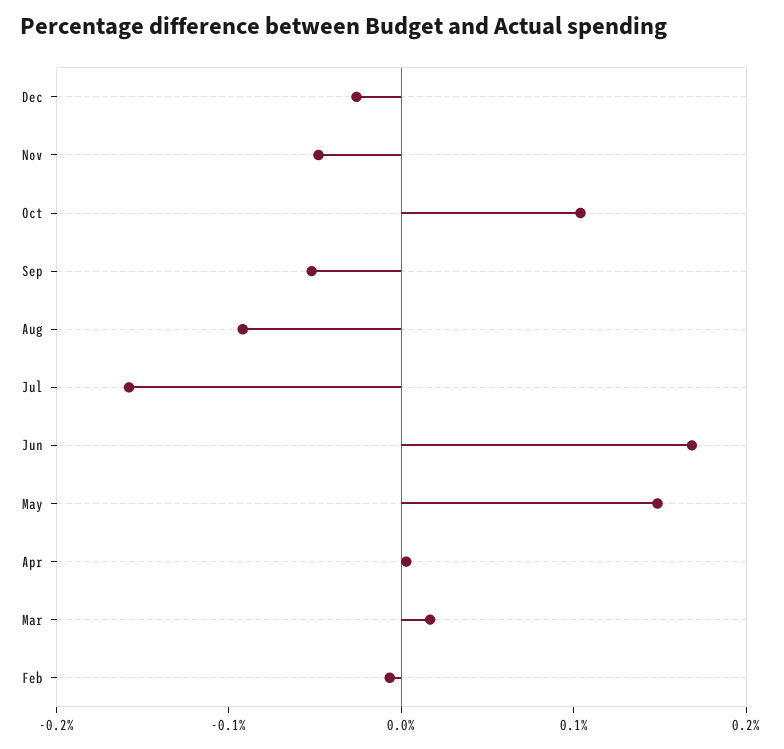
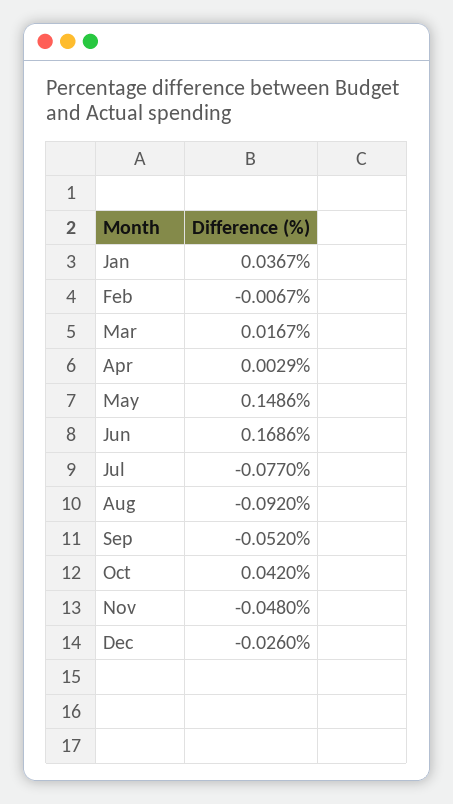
Oct: 0.1 -> 0.042
Jul: -0.16 -> -0.077
Jan: none -> 0.0367

